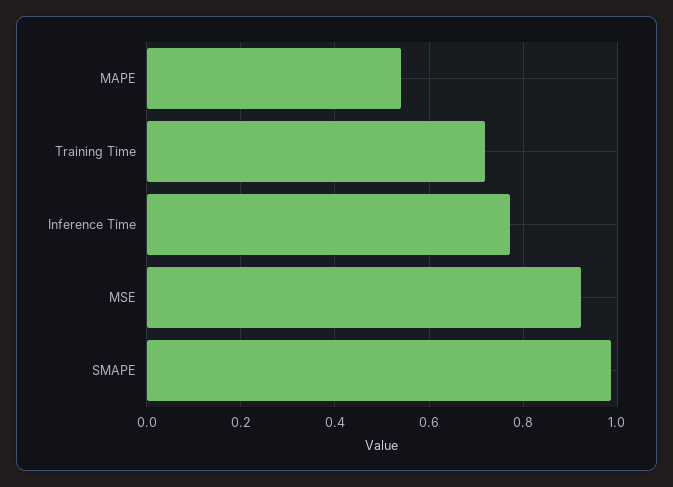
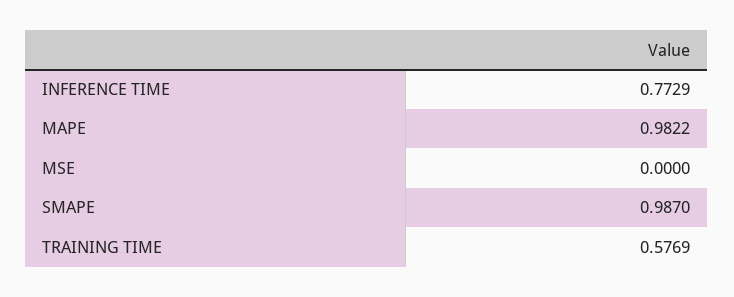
MAPE: 0.54 -> 0.9822
Training Time: 0.72 -> 0.5769
MSE: 0.92 -> 0

